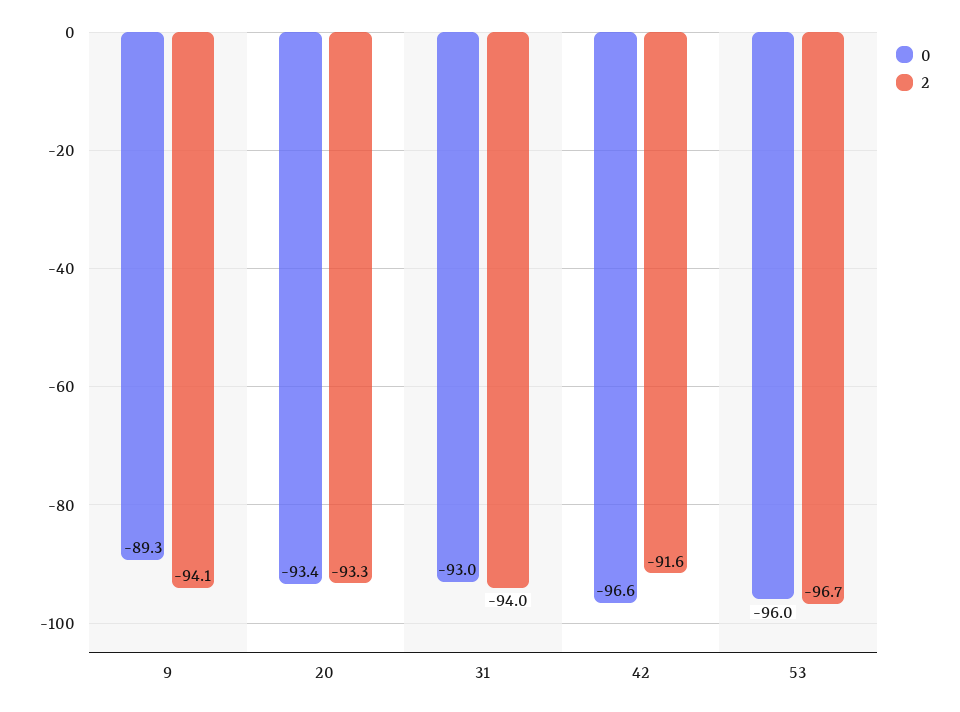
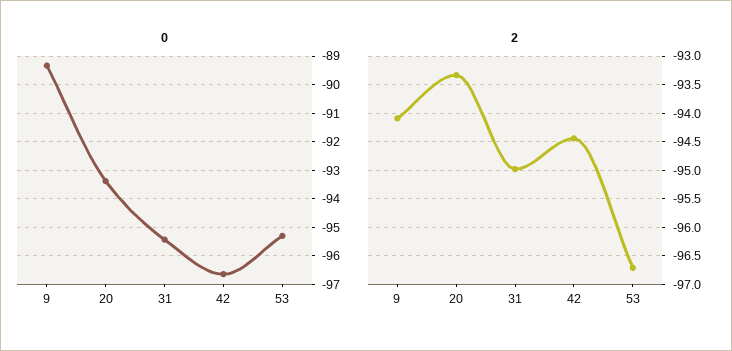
0, 31: -93 -> -95.5
2, 31: -94 -> -95
2, 42: -91.6 -> -94.5
0, 53: -96 -> -95.25

